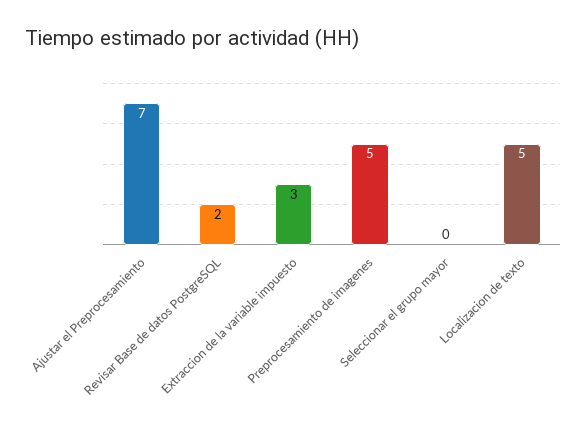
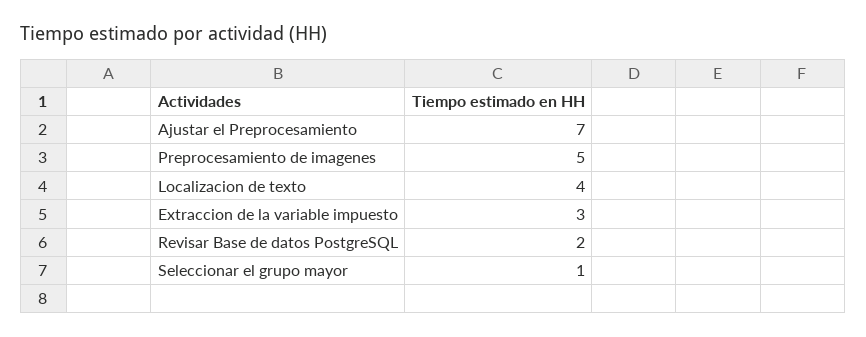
Seleccionar el grupo mayor: 0 -> 1
Localizacion de texto: 5 -> 4

